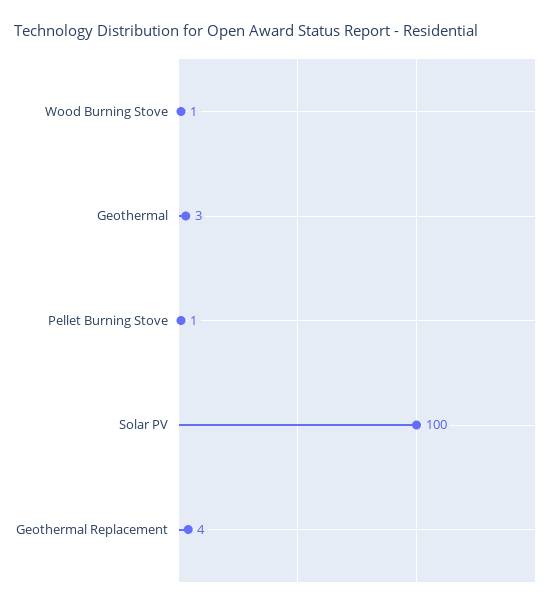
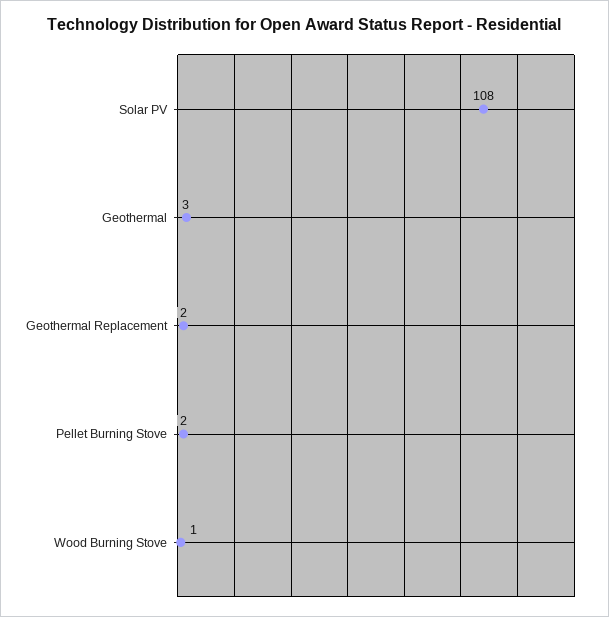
Pellet Burning Stove: 1 -> 2
Solar PV: 100 -> 108
Geothermal Replacement: 4 -> 2

